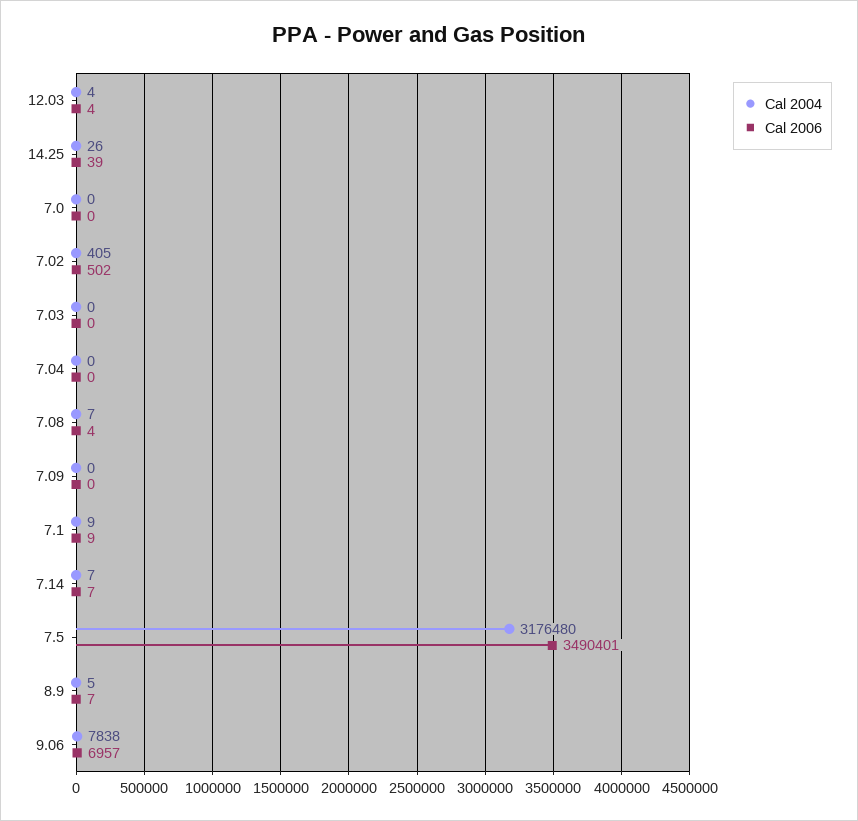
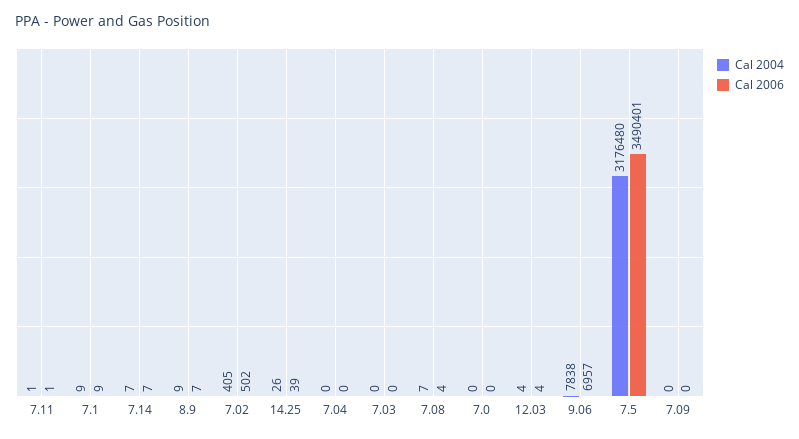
Cal 2004, 8.9: 5 -> 9
Cal 2004, 7.11: none -> 1
Cal 2006, 7.11: none -> 1

